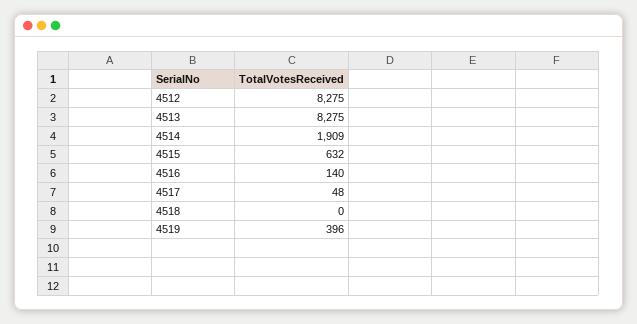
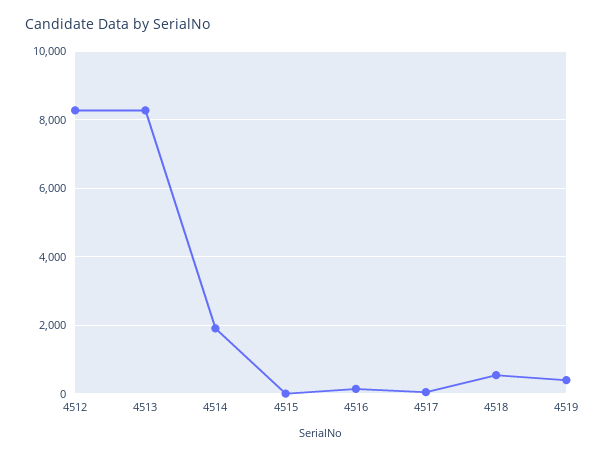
4515: 632 -> 0
4518: 0 -> 600

